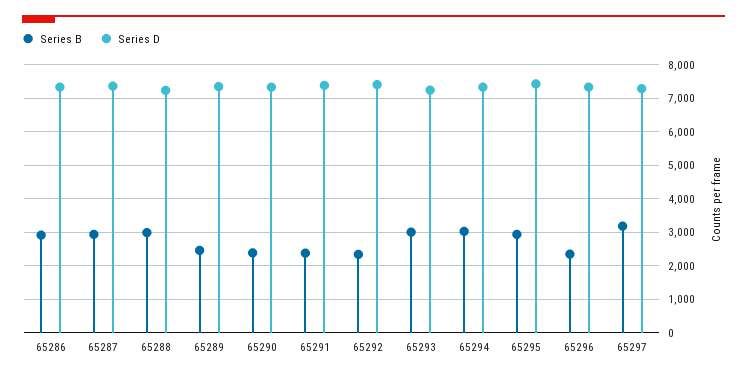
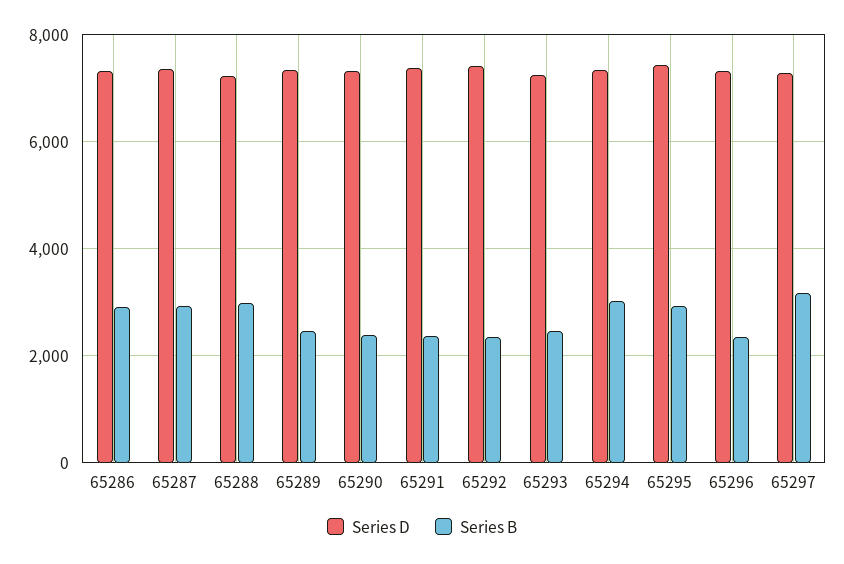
Series B, 65293: 3000 -> 2400

